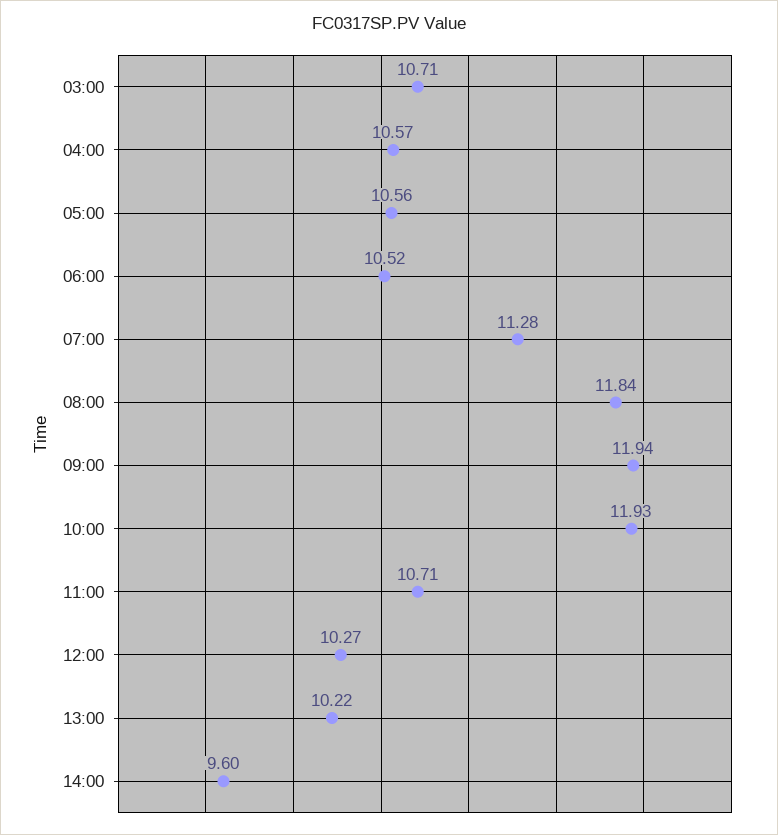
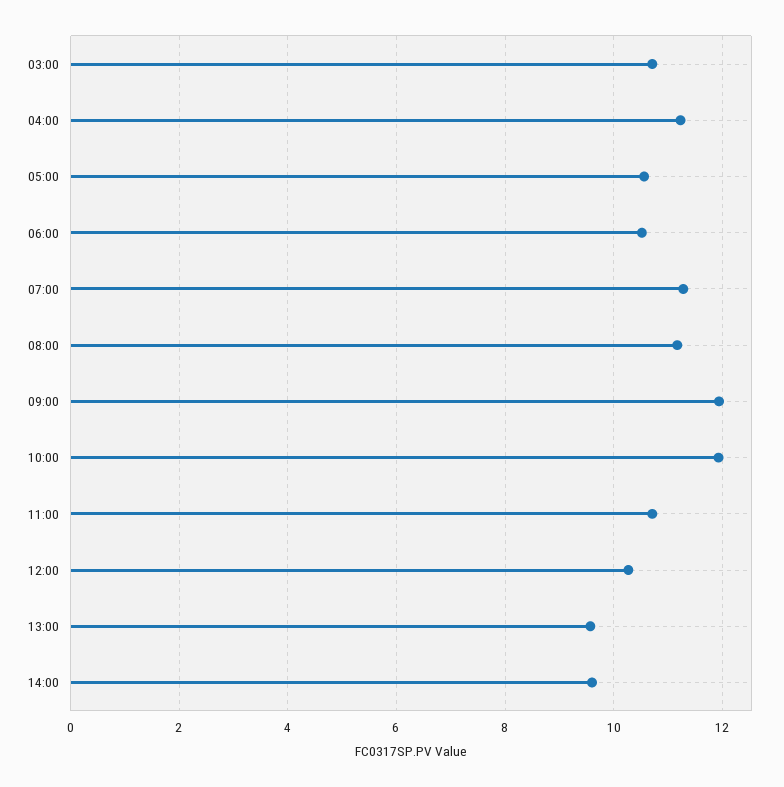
04:00: 10.57 -> 11.2
08:00: 11.84 -> 11.2
13:00: 10.22 -> 9.6

